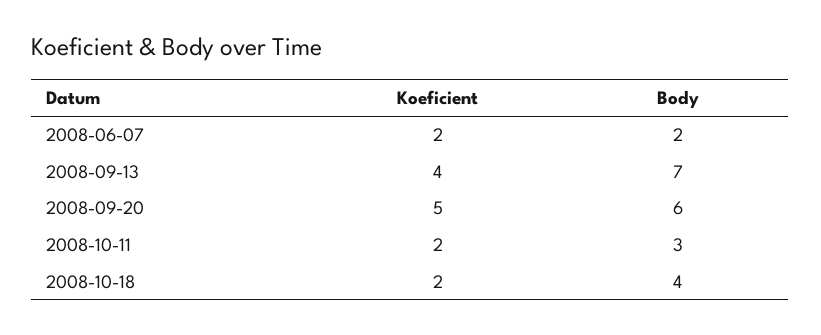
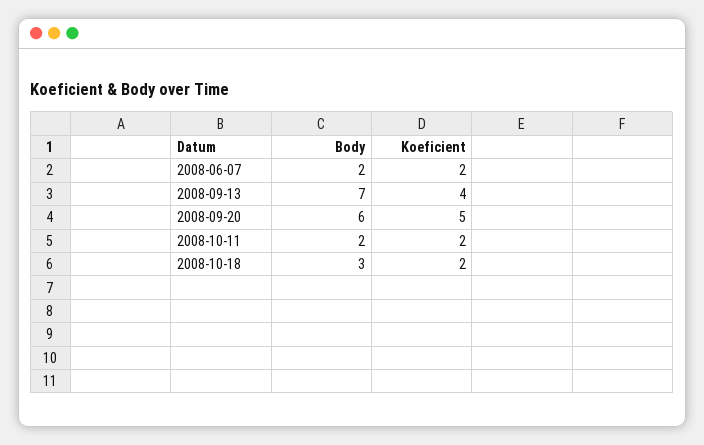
Body, 2008-10-11: 3 -> 2
Body, 2008-10-18: 4 -> 3

